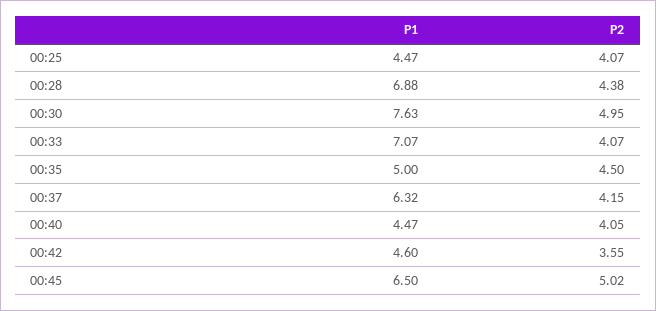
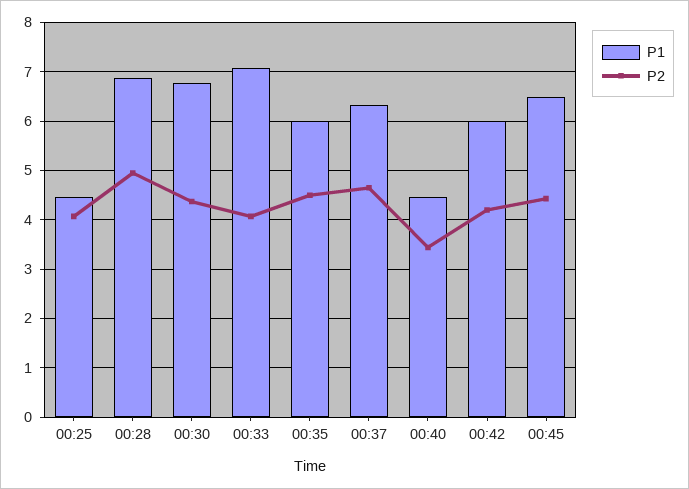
P2, 00:28: 4.38 -> 5
P1, 00:30: 7.63 -> 6.8
P2, 00:30: 4.95 -> 4.4
P1, 00:35: 5 -> 6
P2, 00:37: 4.15 -> 4.6
P2, 00:40: 4.05 -> 3.4
P1, 00:42: 4.6 -> 6
P2, 00:42: 3.55 -> 4.2
P2, 00:45: 5.02 -> 4.4

